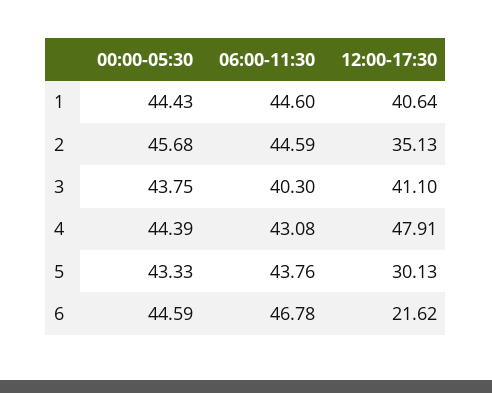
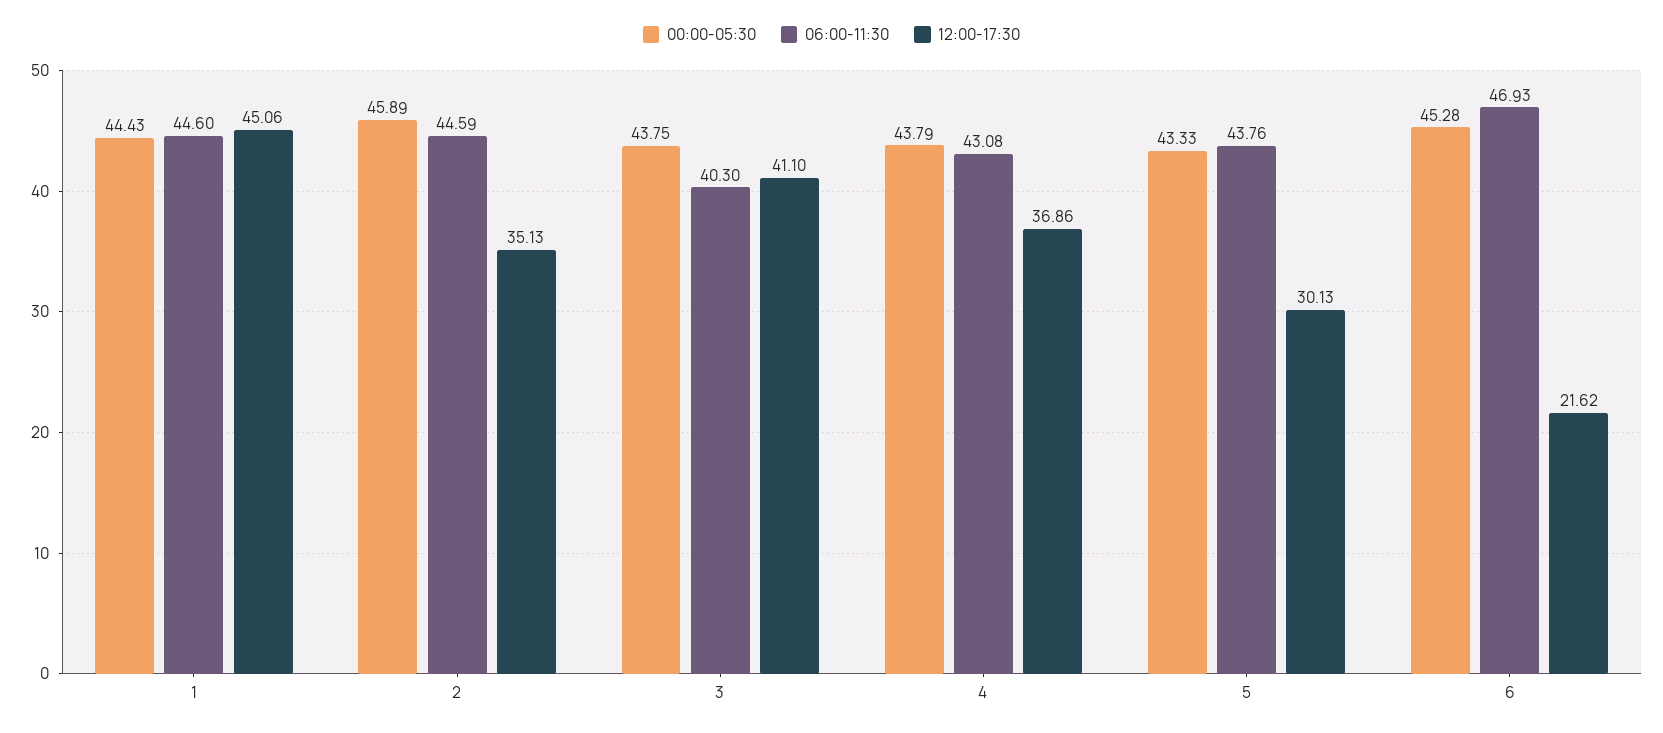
12:00-17:30, 1: 40.64 -> 45.06
00:00-05:30, 2: 45.68 -> 45.89
00:00-05:30, 4: 44.39 -> 43.79
12:00-17:30, 4: 47.91 -> 36.86
00:00-05:30, 6: 44.59 -> 45.28
06:00-11:30, 6: 46.78 -> 46.93

